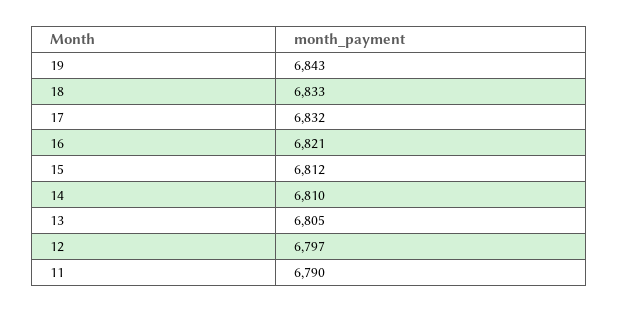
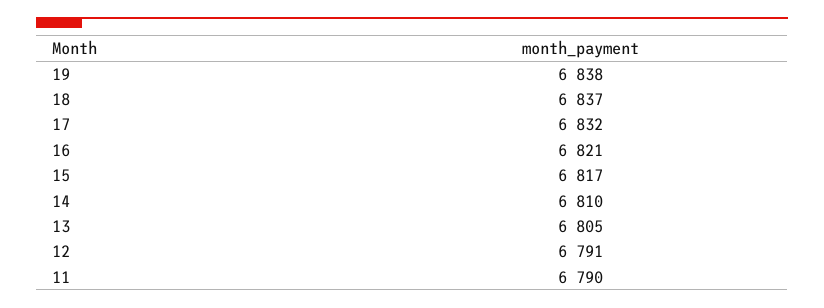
19: 6843 -> 6838
18: 6833 -> 6837
15: 6812 -> 6817
12: 6797 -> 6791

